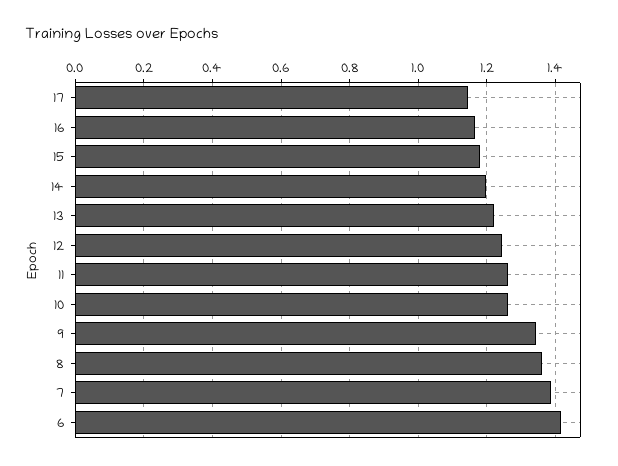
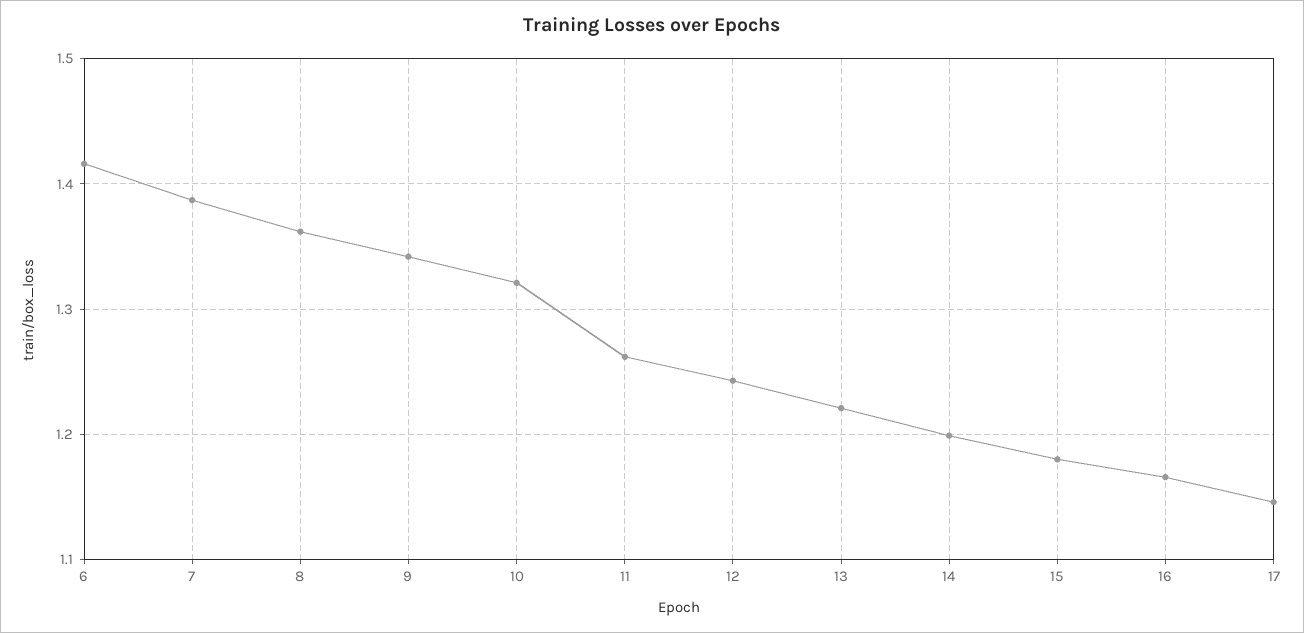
10: 1.26 -> 1.32

